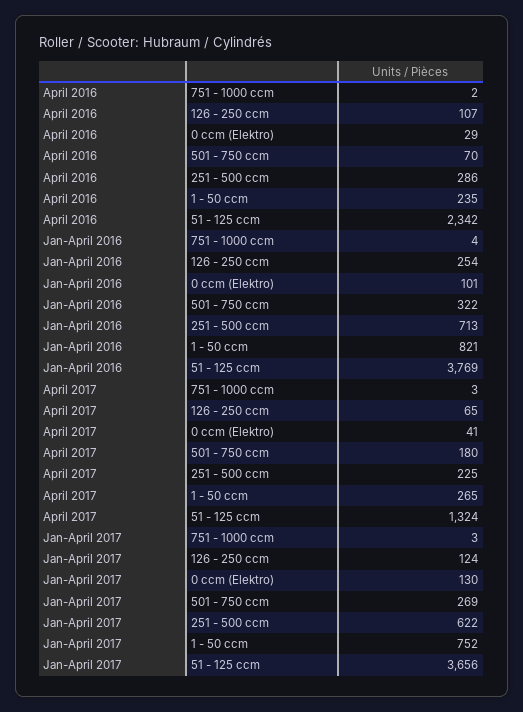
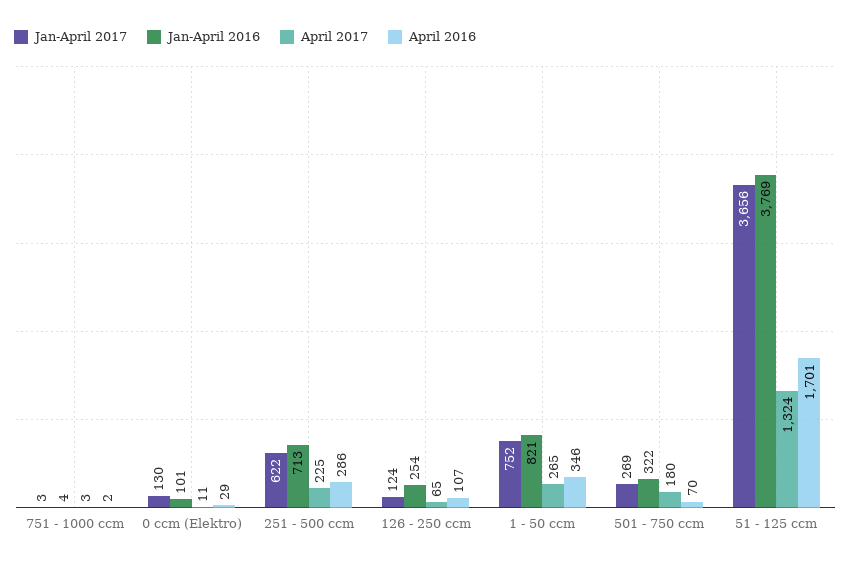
April 2016, 1 - 50 ccm: 235 -> 346
April 2016, 51 - 125 ccm: 2342 -> 1701
April 2017, 0 ccm (Elektro): 41 -> 11

